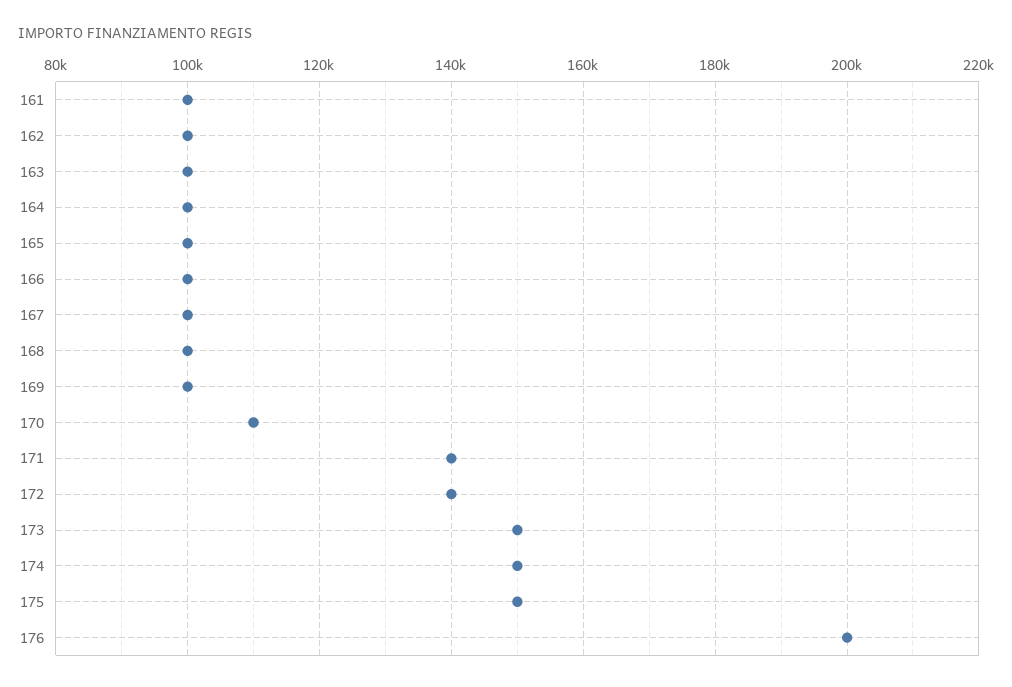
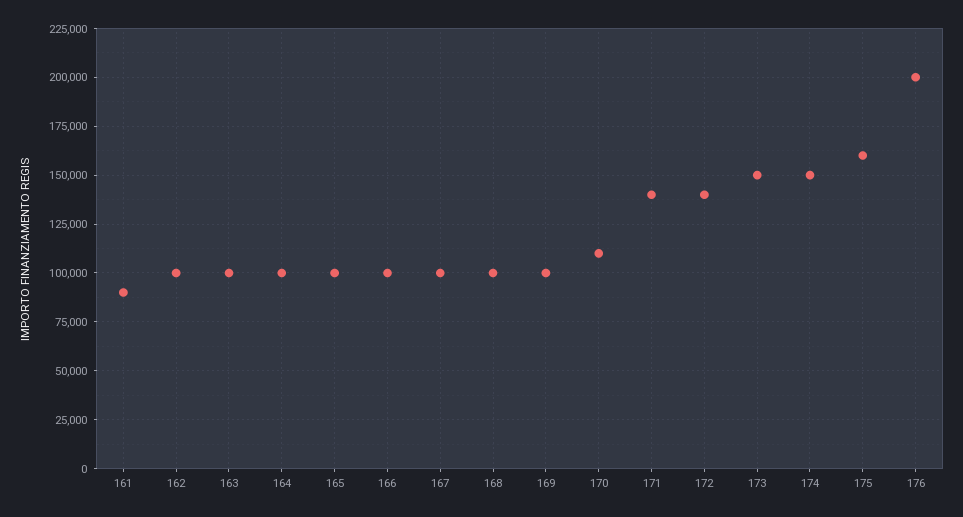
161: 100000 -> 90000
175: 150000 -> 160000

